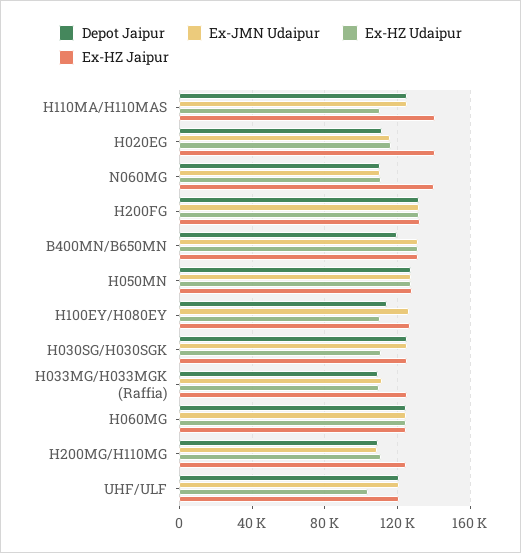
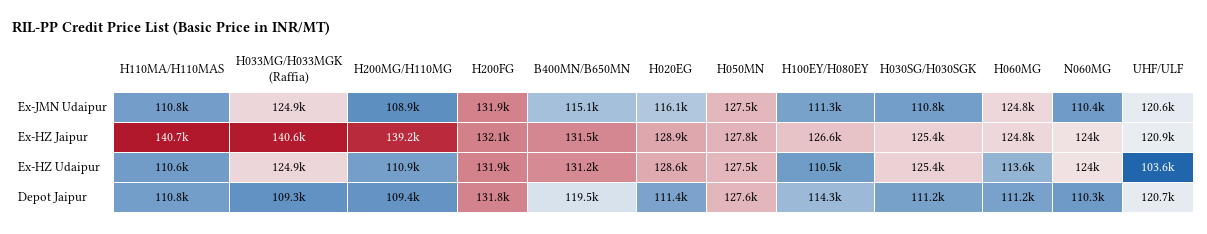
Depot Jaipur, H110MA/H110MAS: 125000 -> 110800
Ex-JMN Udaipur, H110MA/H110MAS: 125000 -> 110800
Ex-HZ Udaipur, H020EG: 115000 -> 128600
Ex-HZ Jaipur, H020EG: 140000 -> 128900
Ex-HZ Udaipur, N060MG: 110000 -> 124000
Ex-HZ Jaipur, N060MG: 140000 -> 124000
Ex-JMN Udaipur, B400MN/B650MN: 130000 -> 115100
Ex-JMN Udaipur, H100EY/H080EY: 125000 -> 111300
Depot Jaipur, H030SG/H030SGK: 125000 -> 111200
Ex-JMN Udaipur, H030SG/H030SGK: 125000 -> 110800
Ex-HZ Udaipur, H030SG/H030SGK: 110000 -> 125400
Ex-JMN Udaipur, H033MG/H033MGK (Raffia): 110000 -> 124900
Ex-HZ Udaipur, H033MG/H033MGK (Raffia): 110000 -> 124900
Ex-HZ Jaipur, H033MG/H033MGK (Raffia): 125000 -> 140600
Depot Jaipur, H060MG: 125000 -> 111200
Ex-HZ Udaipur, H060MG: 125000 -> 113600
Ex-HZ Jaipur, H200MG/H110MG: 125000 -> 139200

